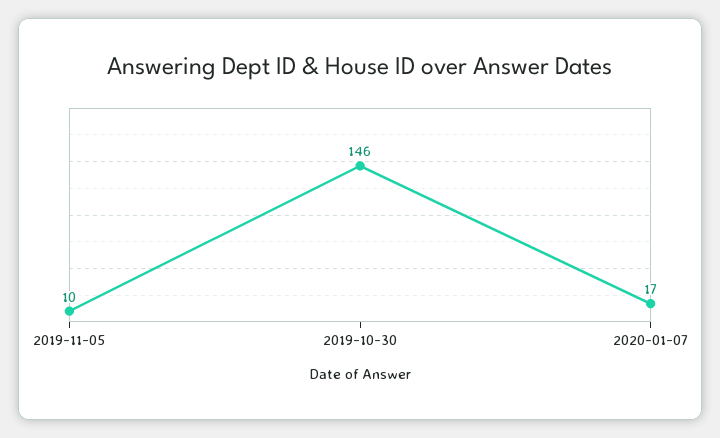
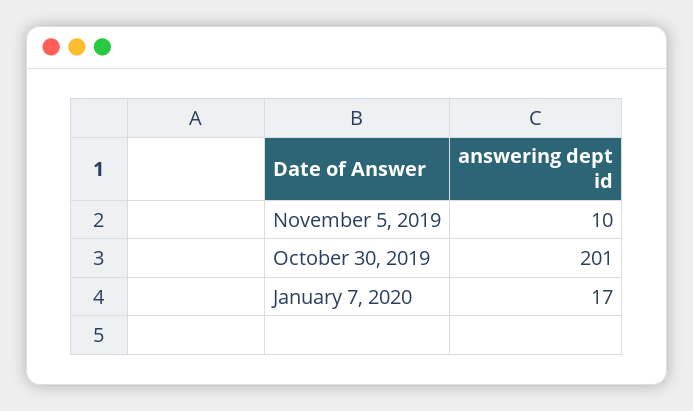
2019-10-30: 146 -> 201

